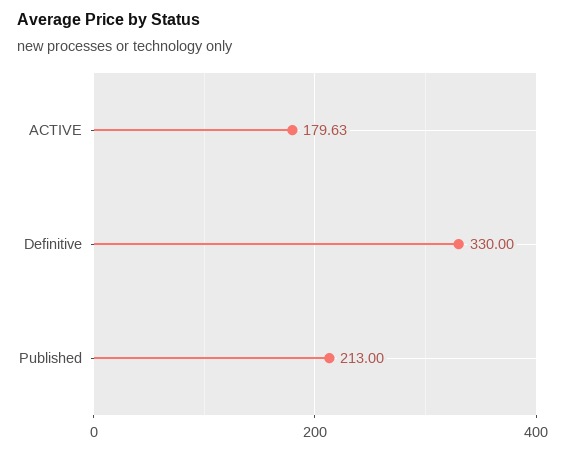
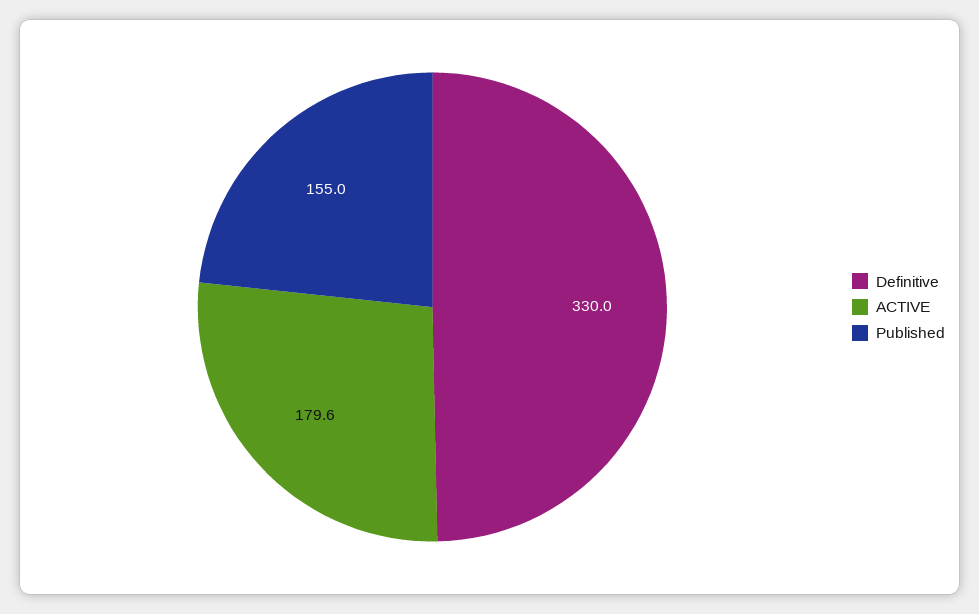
Published: 213 -> 155

